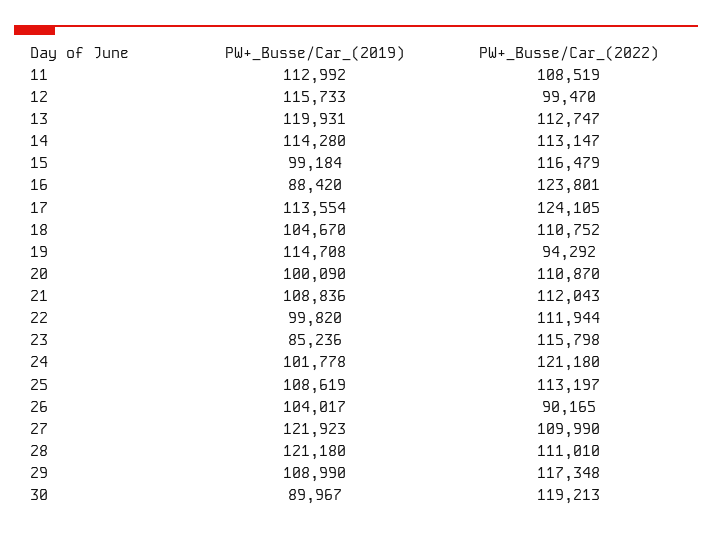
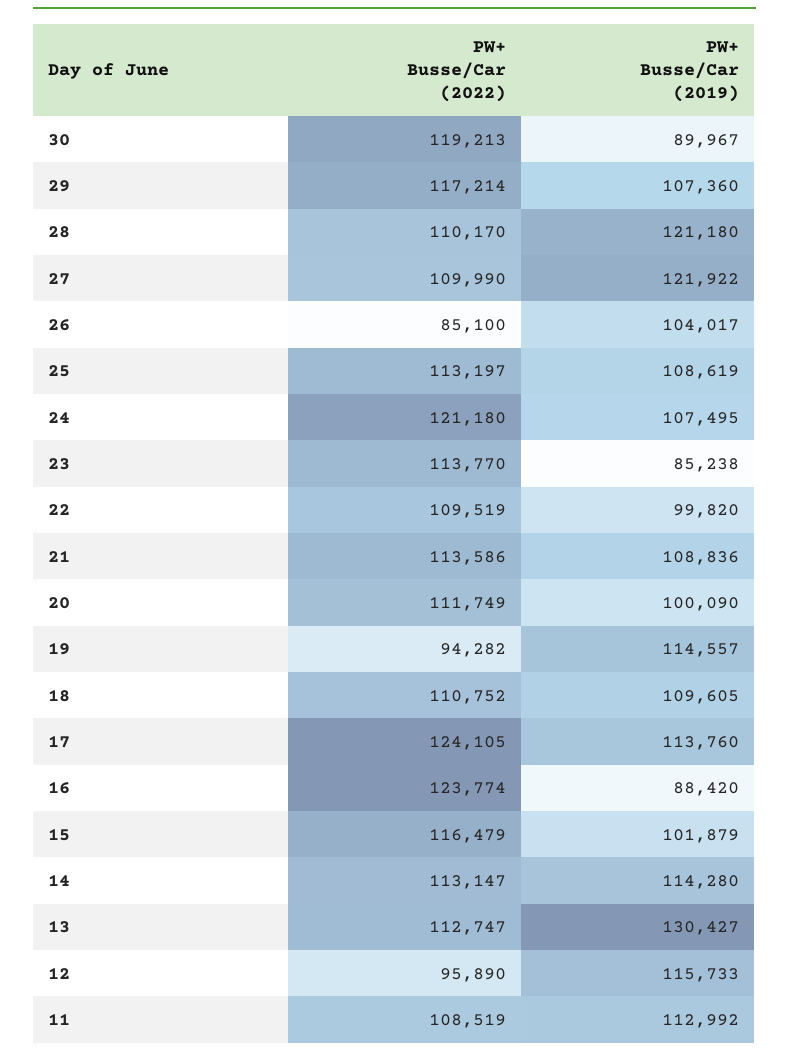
PW+_Busse/Car_(2022), 12: 99470 -> 95890
PW+_Busse/Car_(2019), 13: 119931 -> 130427
PW+_Busse/Car_(2019), 15: 99184 -> 101879
PW+_Busse/Car_(2022), 16: 123801 -> 123774
PW+_Busse/Car_(2019), 17: 113554 -> 113760
PW+_Busse/Car_(2019), 18: 104670 -> 109605
PW+_Busse/Car_(2019), 19: 114708 -> 114557
PW+_Busse/Car_(2022), 19: 94292 -> 94282
PW+_Busse/Car_(2022), 20: 110870 -> 111749
PW+_Busse/Car_(2022), 21: 112043 -> 113586
PW+_Busse/Car_(2022), 22: 111944 -> 109519
PW+_Busse/Car_(2019), 23: 85236 -> 85238
PW+_Busse/Car_(2022), 23: 115798 -> 113770
PW+_Busse/Car_(2019), 24: 101778 -> 107495
PW+_Busse/Car_(2022), 26: 90165 -> 85100
PW+_Busse/Car_(2019), 27: 121923 -> 121922
PW+_Busse/Car_(2022), 28: 111010 -> 110170
PW+_Busse/Car_(2019), 29: 108990 -> 107360
PW+_Busse/Car_(2022), 29: 117348 -> 117214

